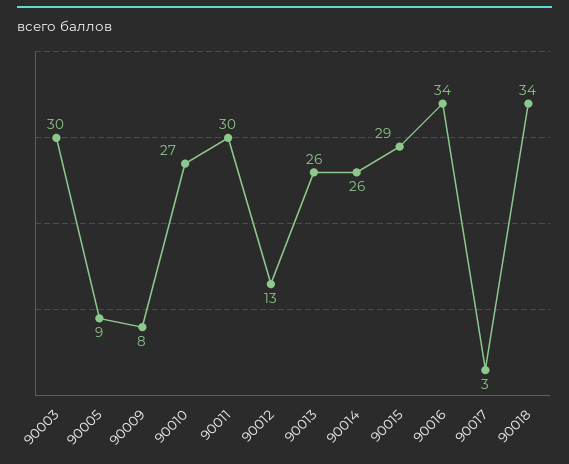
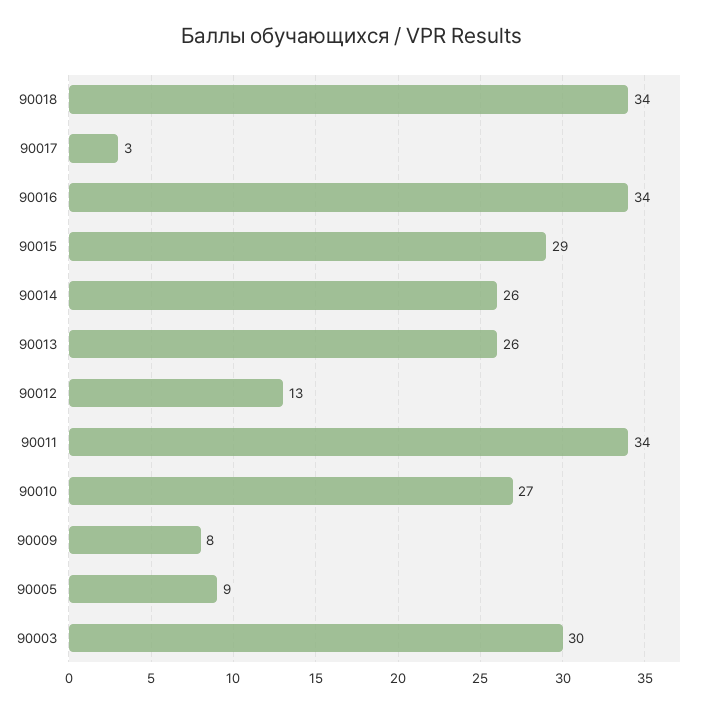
90011: 30 -> 34

